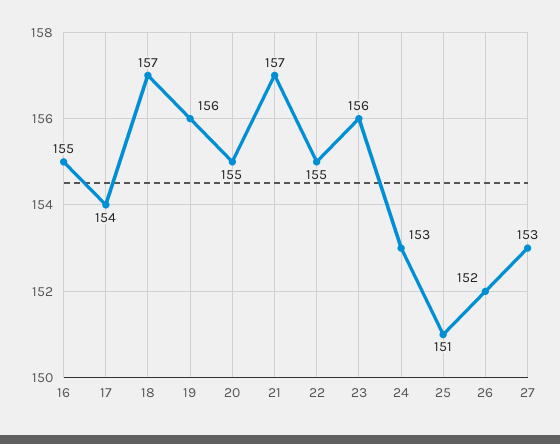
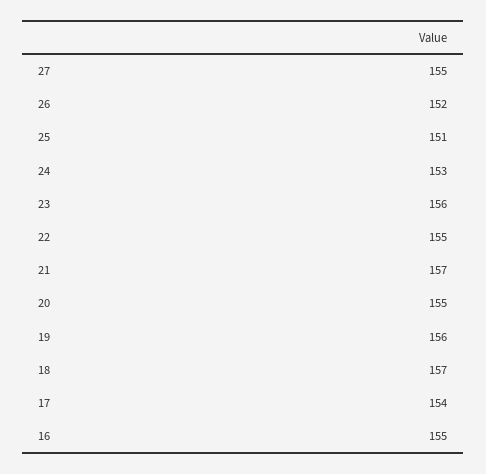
27: 153 -> 155

